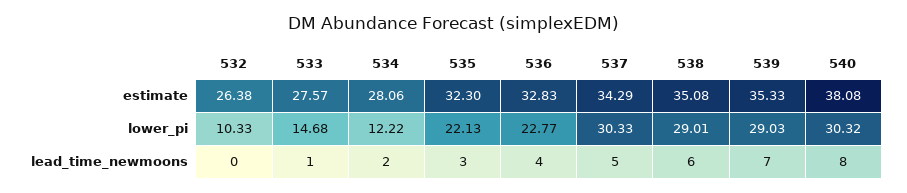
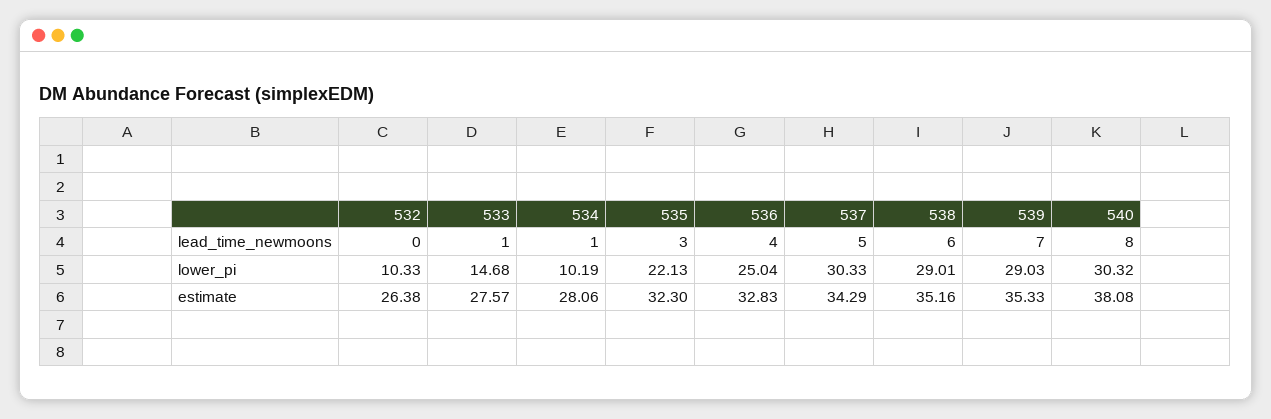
538, estimate: 35.08 -> 35.16
534, lower_pi: 12.22 -> 10.19
536, lower_pi: 22.77 -> 25.04
534, lead_time_newmoons: 2 -> 1

